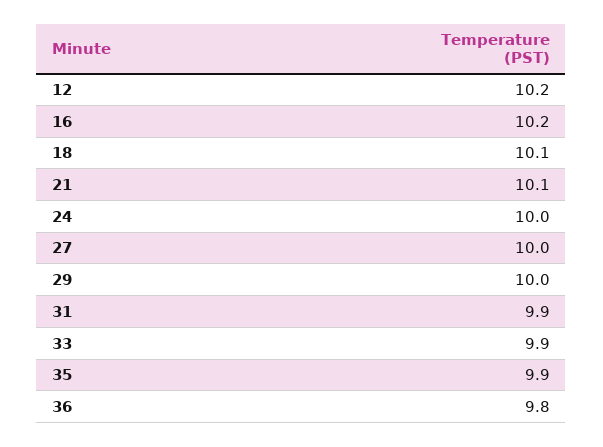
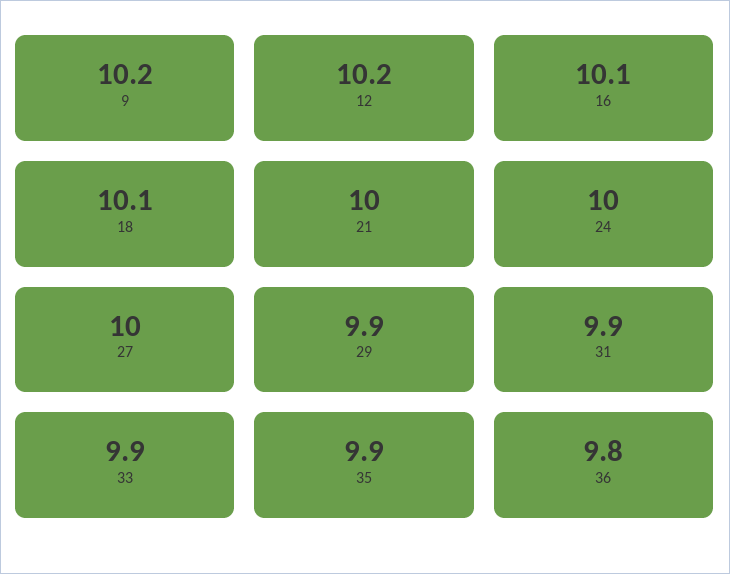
16: 10.2 -> 10.1
21: 10.1 -> 10
29: 10 -> 9.9
9: none -> 10.2

